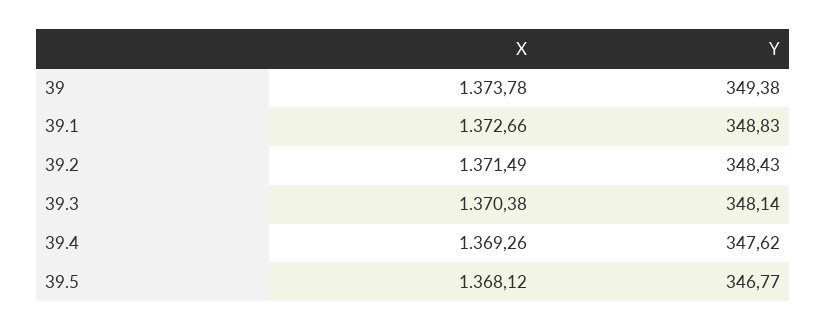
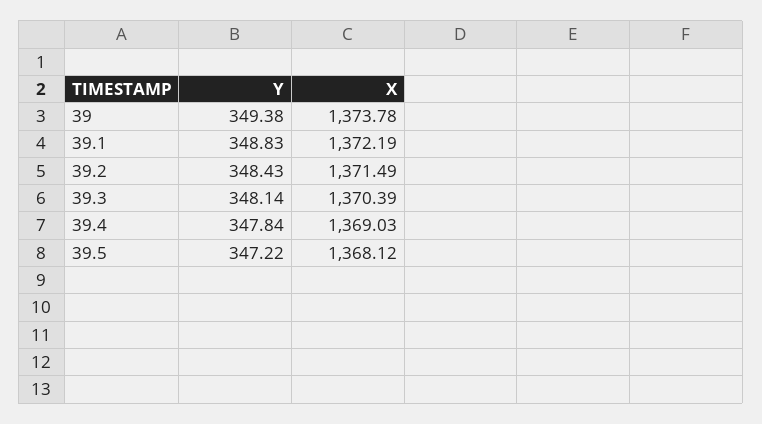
X, 39.1: 1372.66 -> 1372.19
X, 39.3: 1370.38 -> 1370.39
X, 39.4: 1369.26 -> 1369.03
Y, 39.4: 347.62 -> 347.84
Y, 39.5: 346.77 -> 347.22

